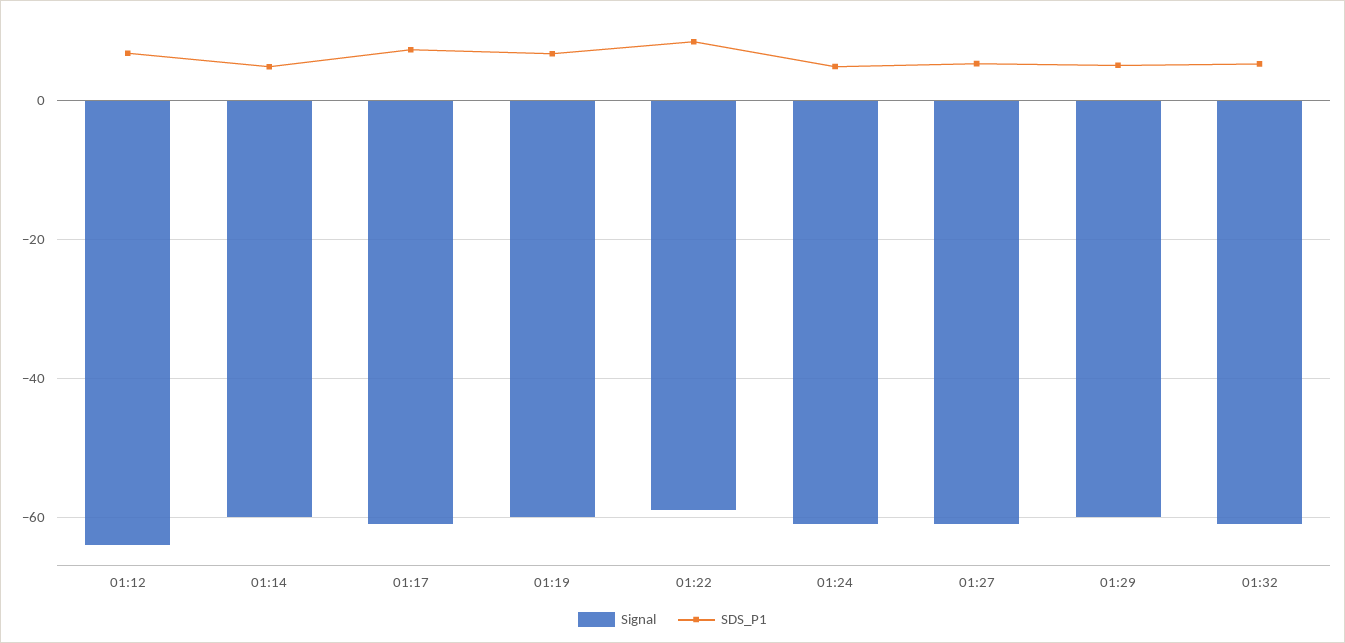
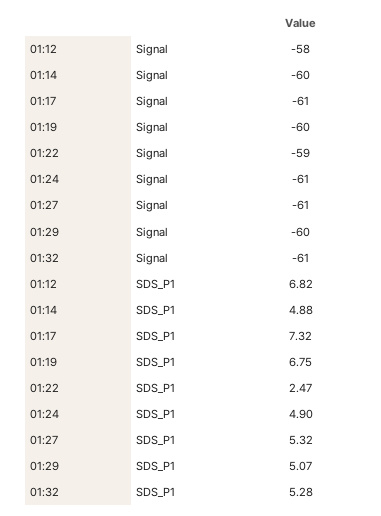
Signal, 01:12: -64 -> -58
SDS_P1, 01:22: 8 -> 2.47

